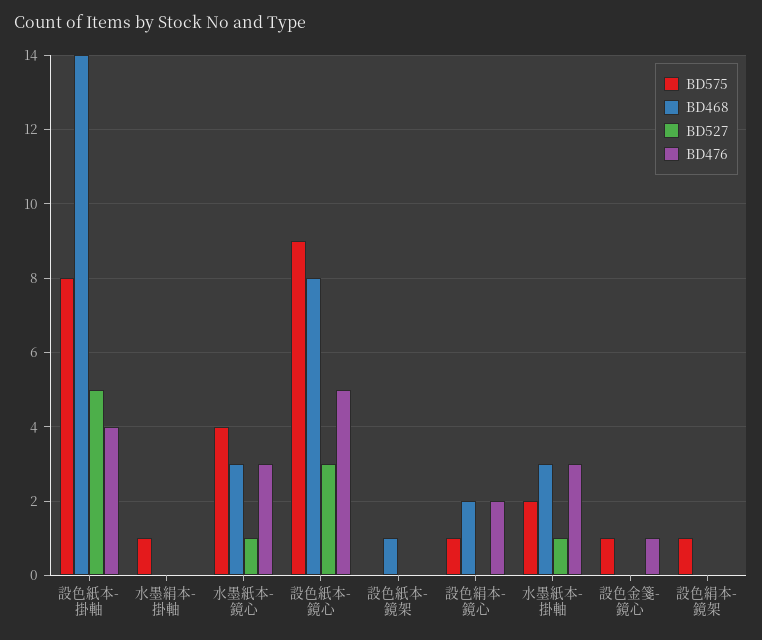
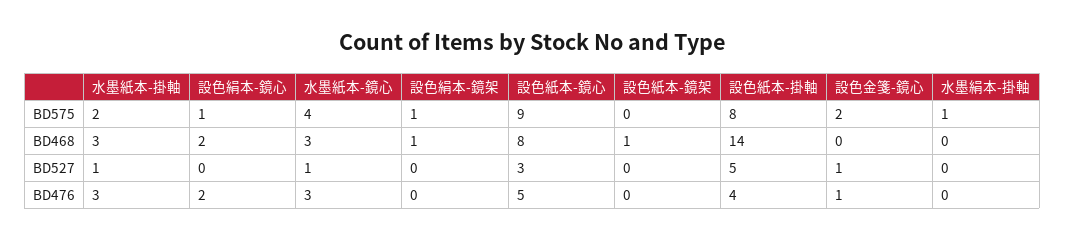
BD575, 設色金箋-鏡心: 1 -> 2
BD527, 設色金箋-鏡心: 0 -> 1
BD468, 設色絹本-鏡架: 0 -> 1

